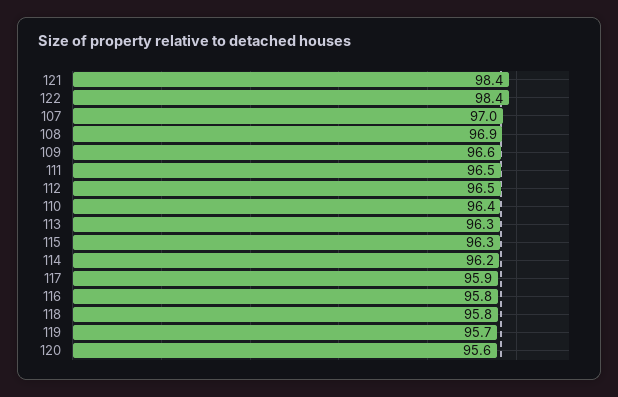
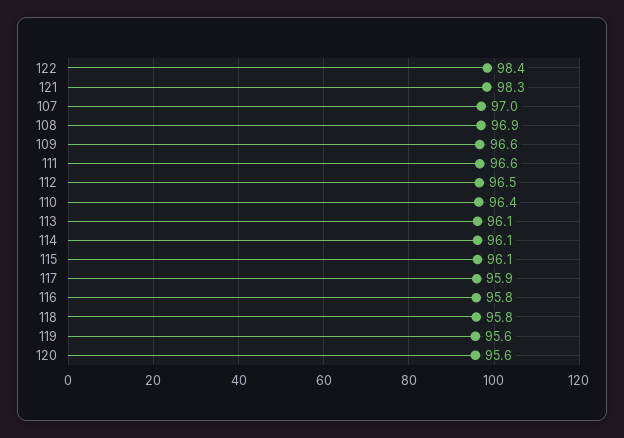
121: 98.4 -> 98.3
111: 96.5 -> 96.6
113: 96.3 -> 96.1
115: 96.3 -> 96.1
114: 96.2 -> 96.1
119: 95.7 -> 95.6

